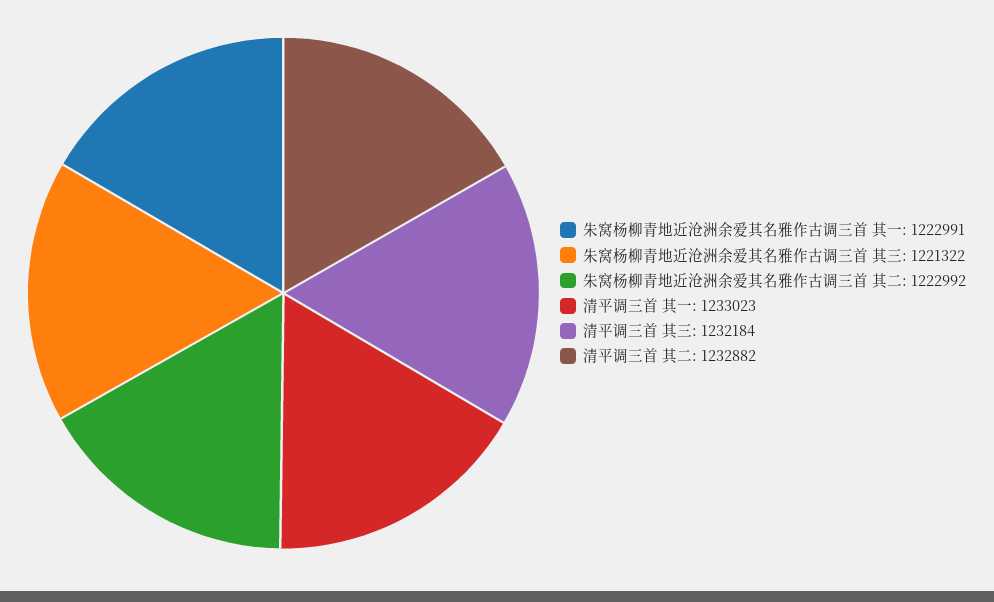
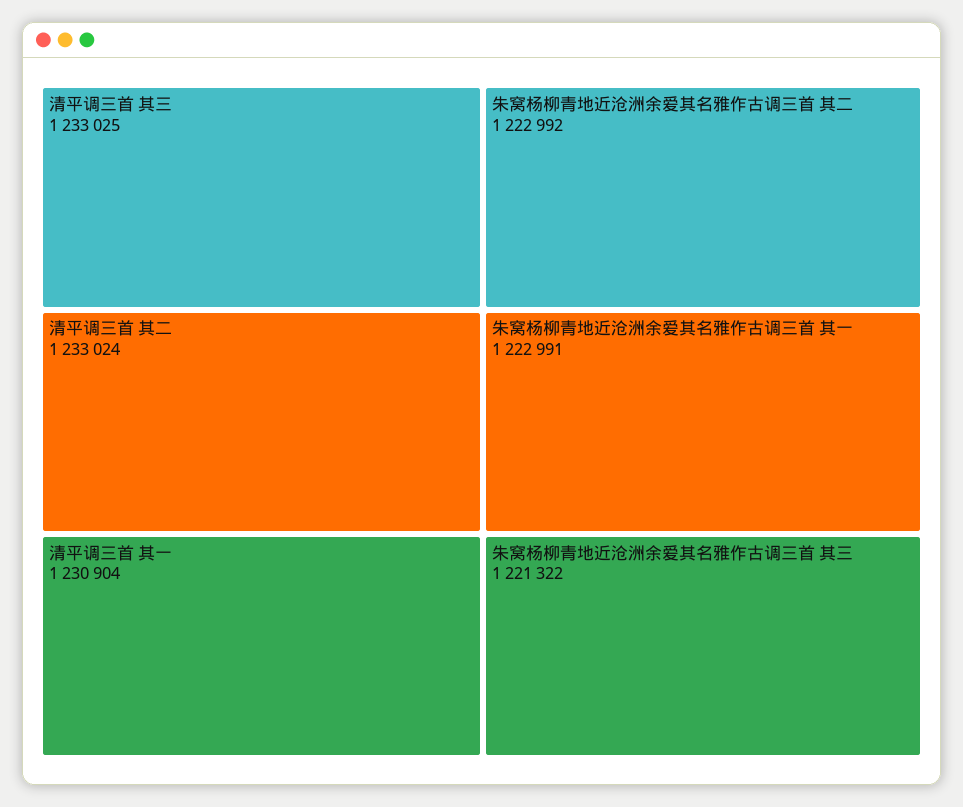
清平调三首 其一: 1233023 -> 1230904
清平调三首 其三: 1232184 -> 1233025
清平调三首 其二: 1232882 -> 1233024

